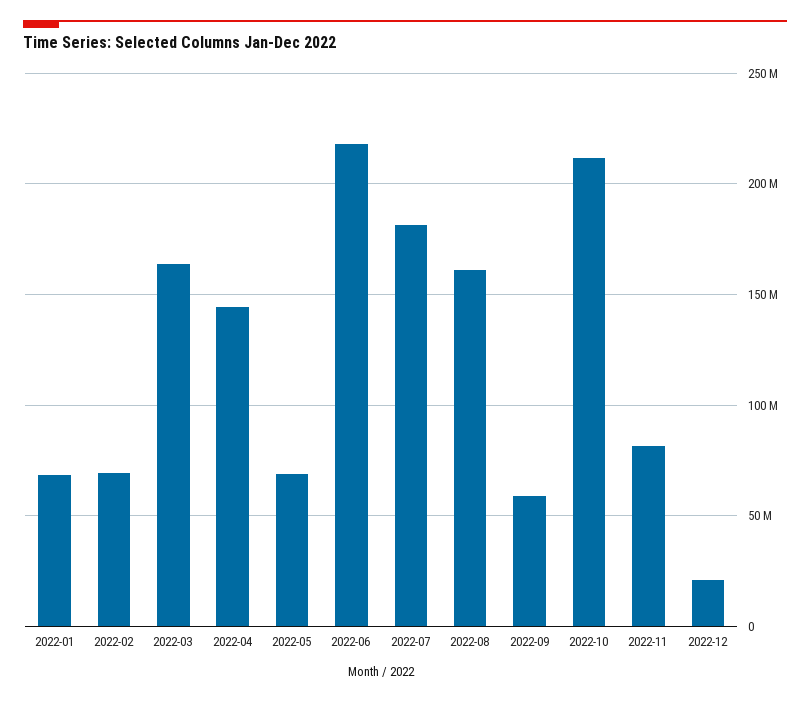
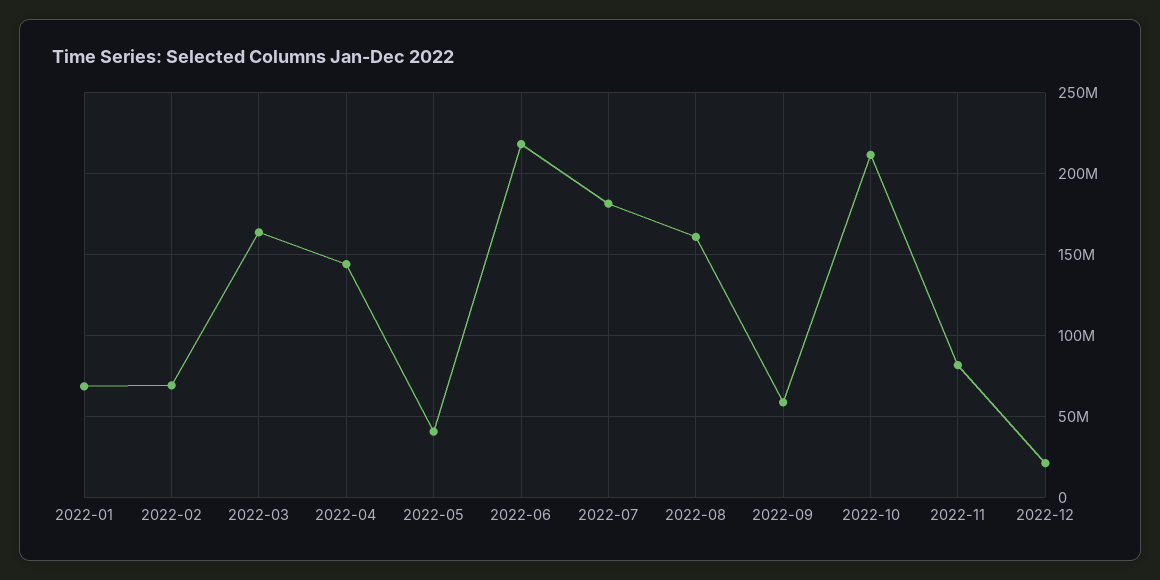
2022-05: 70000000 -> 40000000

